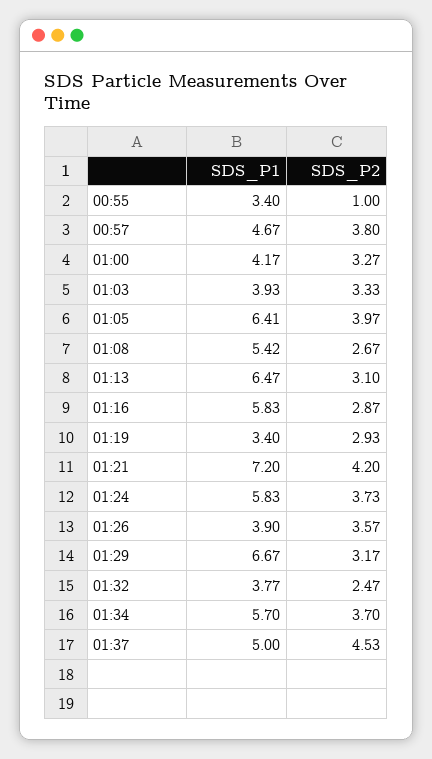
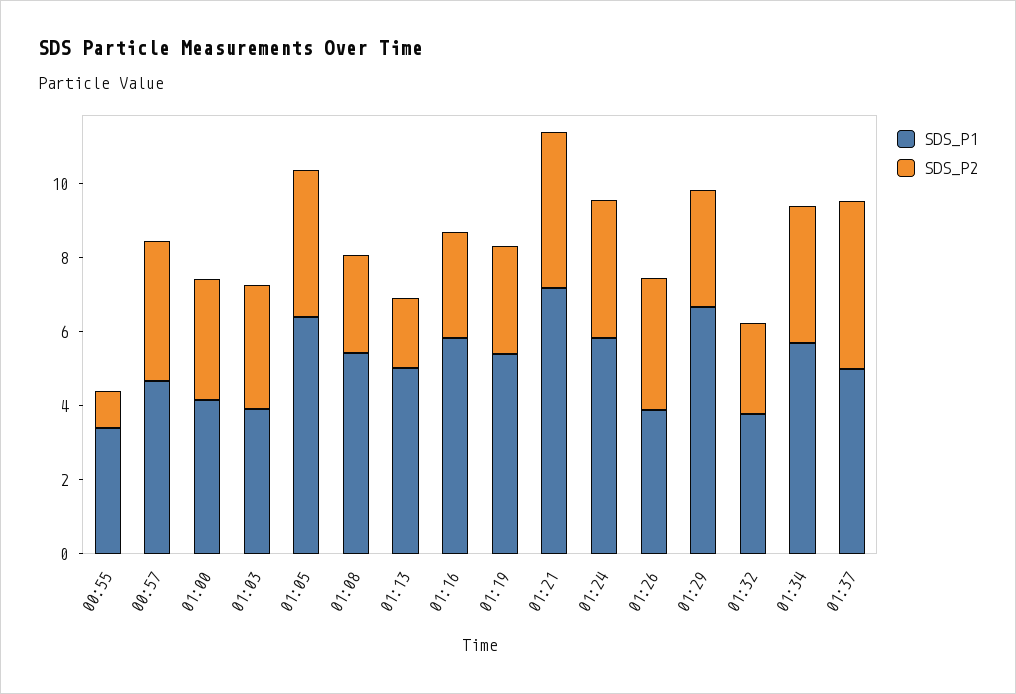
SDS_P1, 01:13: 6.47 -> 5
SDS_P2, 01:13: 3.1 -> 2
SDS_P1, 01:19: 3.4 -> 5.5

